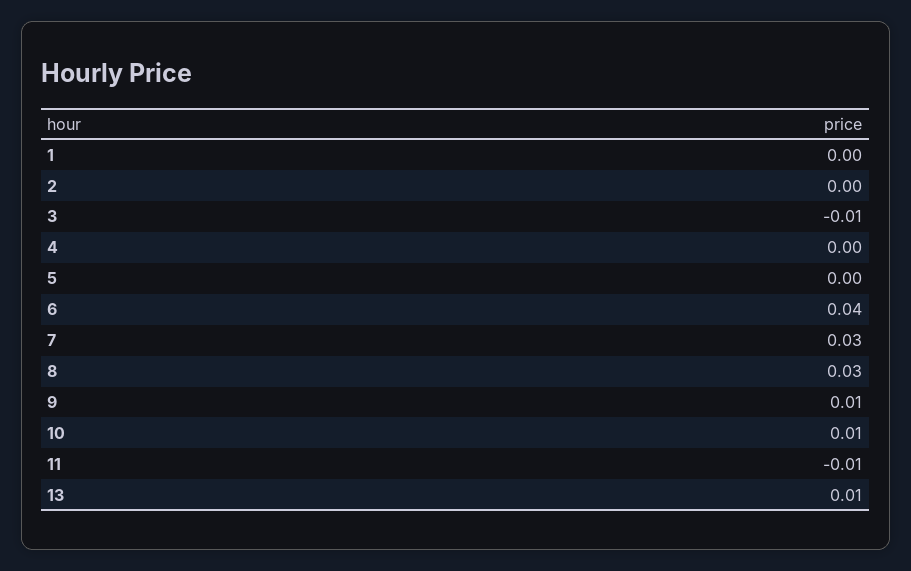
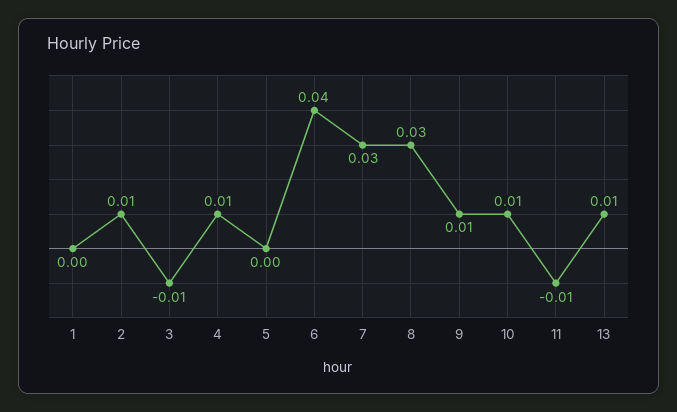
2: 0 -> 0.01
4: 0 -> 0.01

